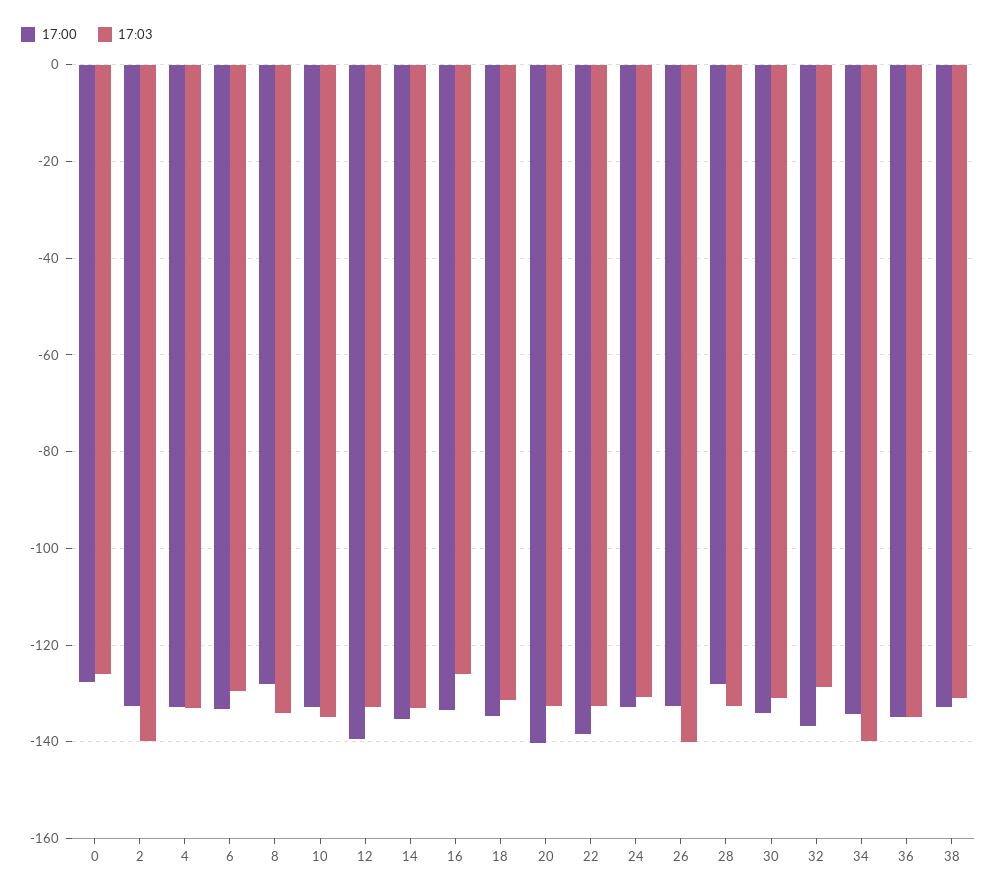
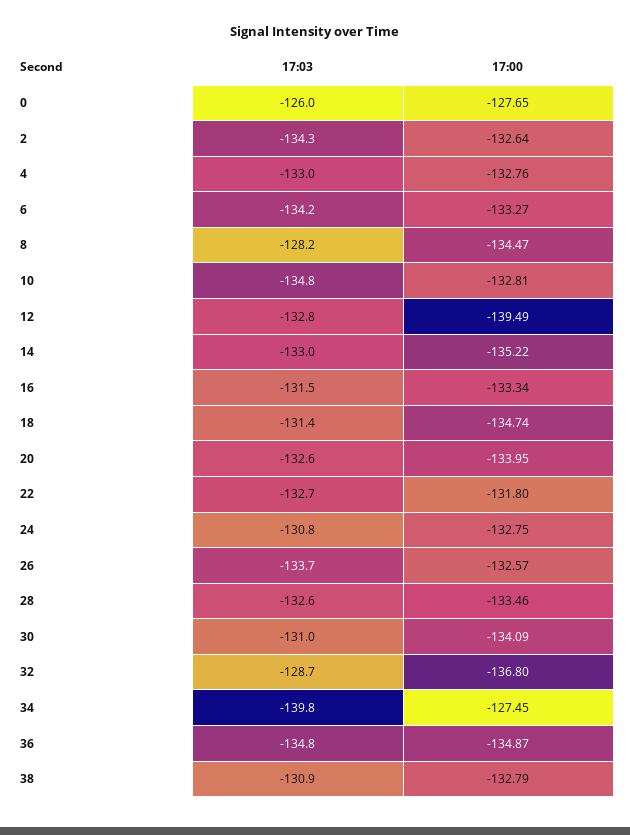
17:03, 2: -140 -> -134.3
17:03, 6: -130 -> -134.2
17:00, 8: -128 -> -134.47
17:03, 8: -134 -> -128.2
17:03, 16: -126 -> -131.5
17:00, 20: -140 -> -133.95
17:00, 22: -138 -> -131.8
17:03, 26: -140 -> -133.7
17:00, 28: -128 -> -133.46
17:00, 34: -134 -> -127.45

